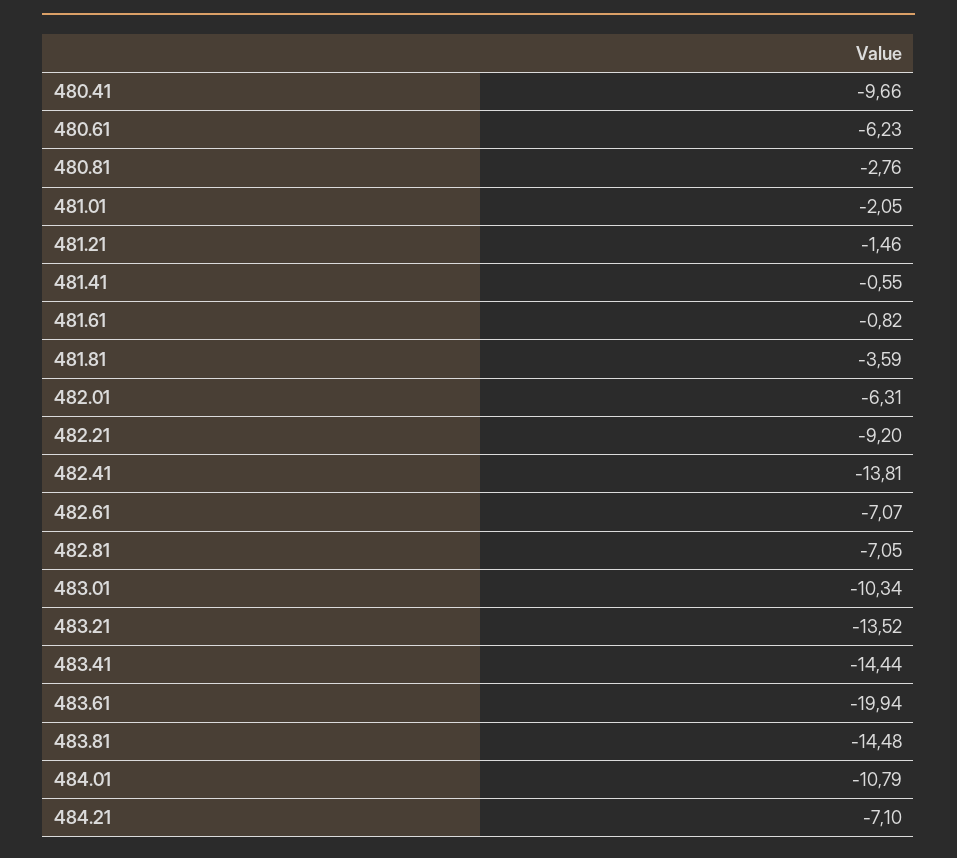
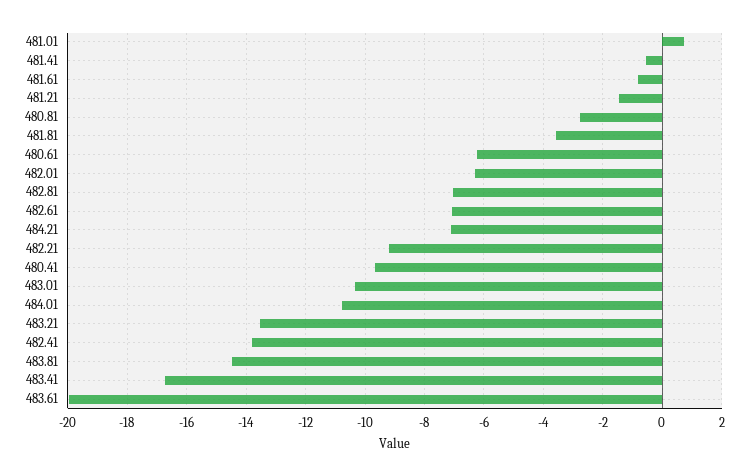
481.01: -2.05 -> 0.75
483.41: -14.44 -> -16.75

